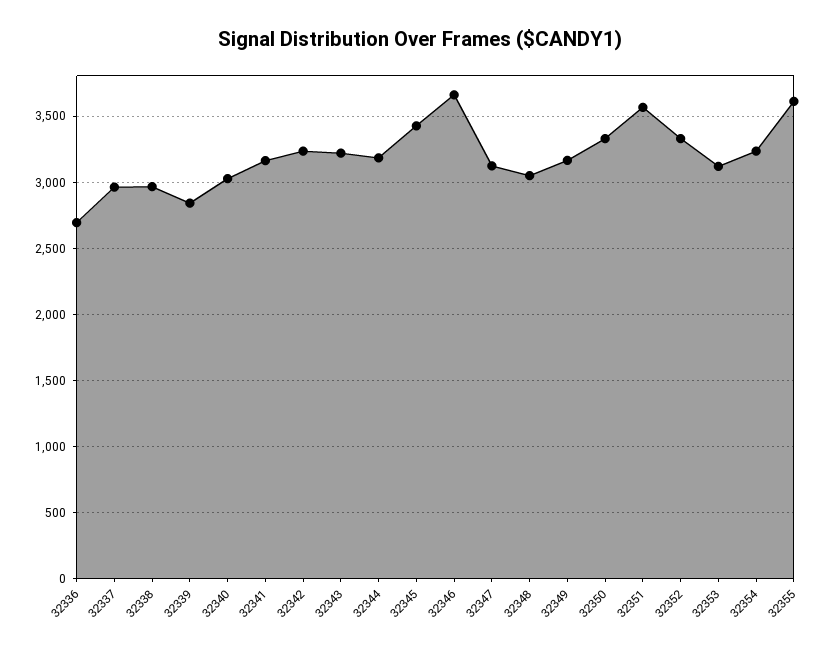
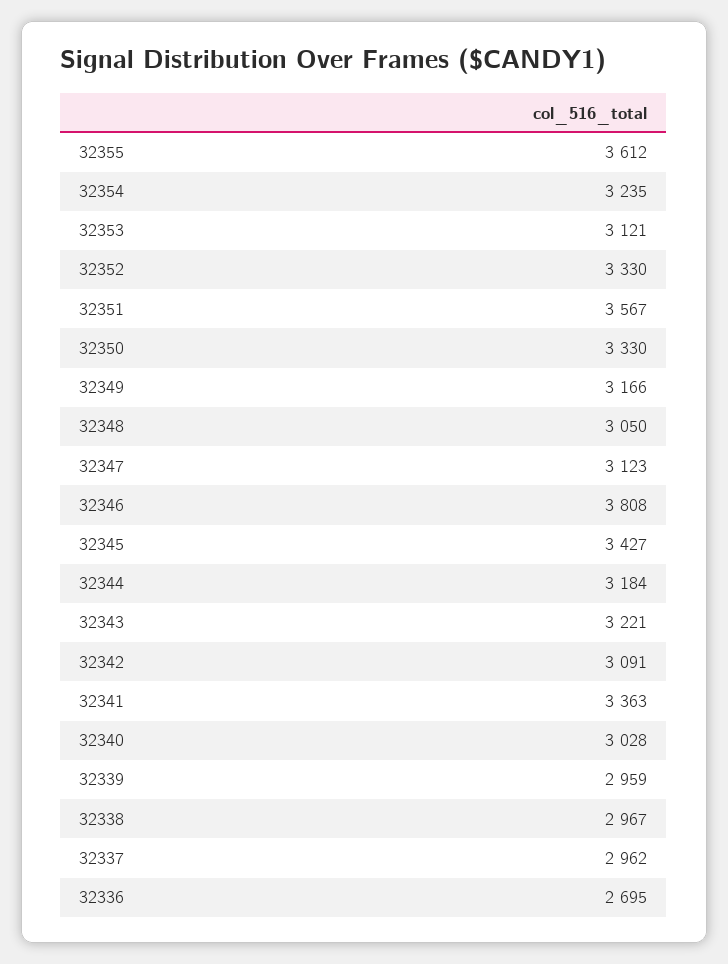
32339: 2850 -> 2959
32341: 3150 -> 3363
32342: 3250 -> 3091
32346: 3650 -> 3808

